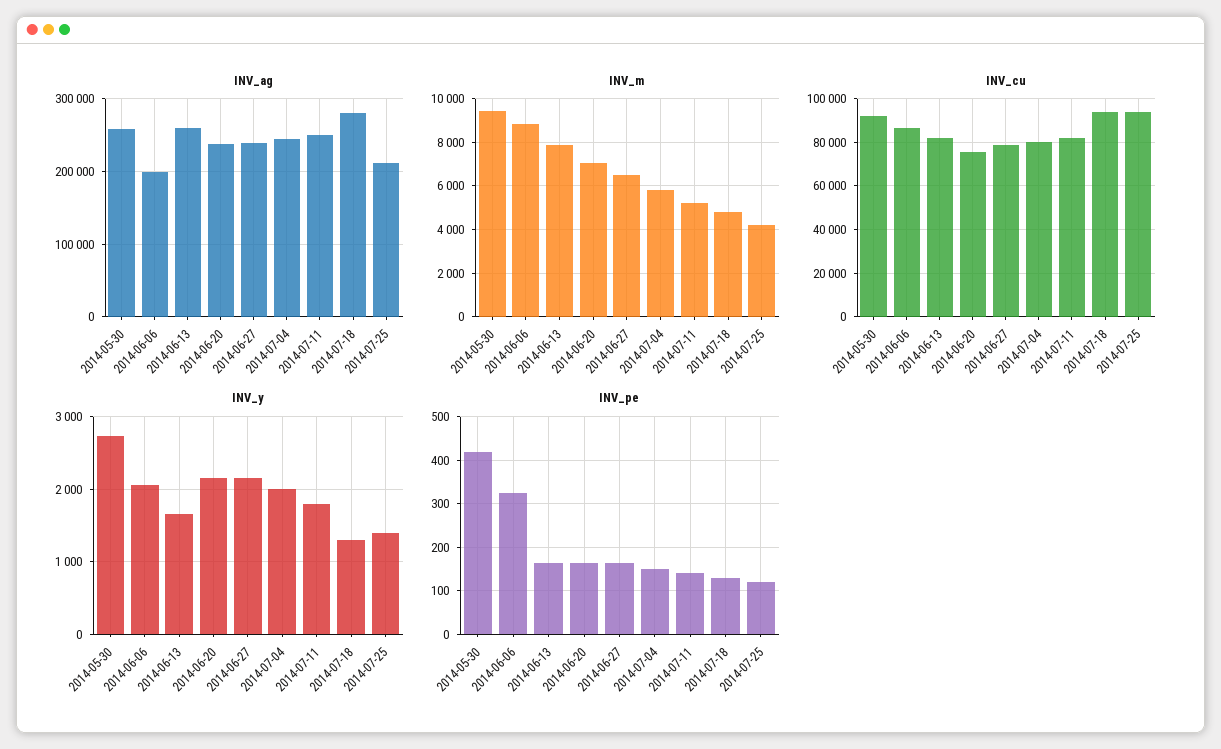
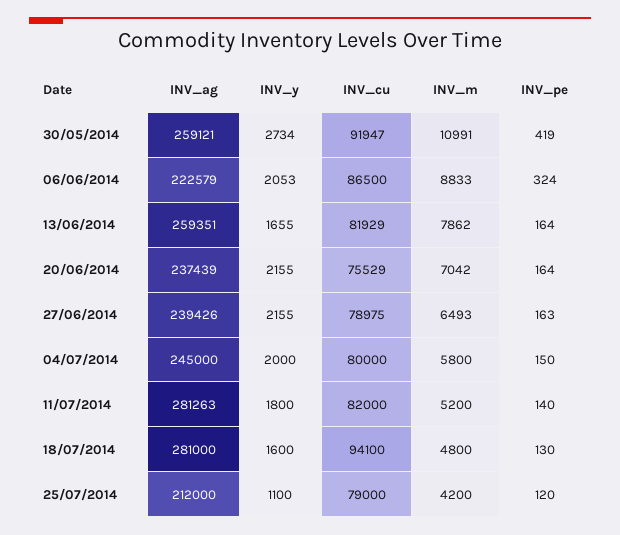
INV_ag, 2014-06-06: 200000 -> 222579
INV_ag, 2014-07-11: 250000 -> 281263
INV_m, 2014-05-30: 9500 -> 10991
INV_cu, 2014-07-25: 95000 -> 79000
INV_y, 2014-07-18: 1300 -> 1600
INV_y, 2014-07-25: 1400 -> 1100

